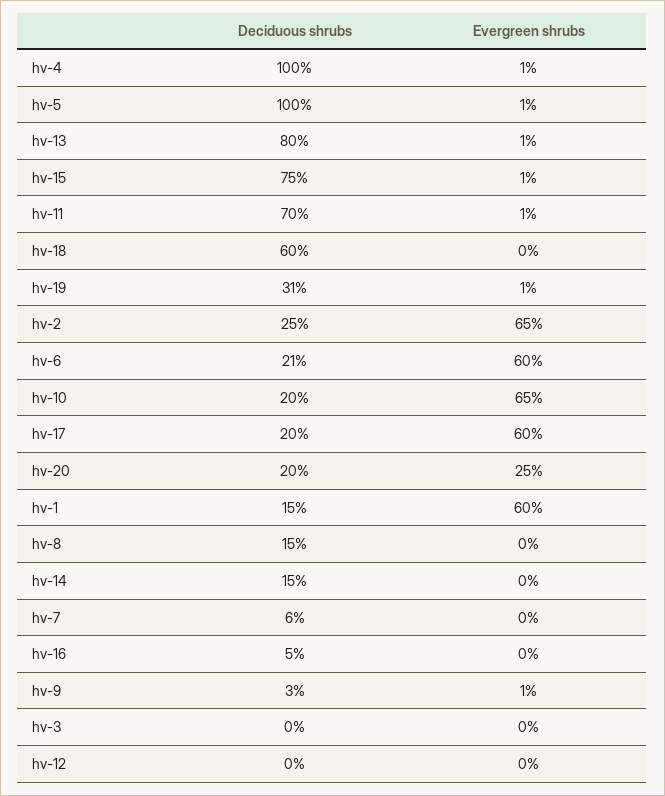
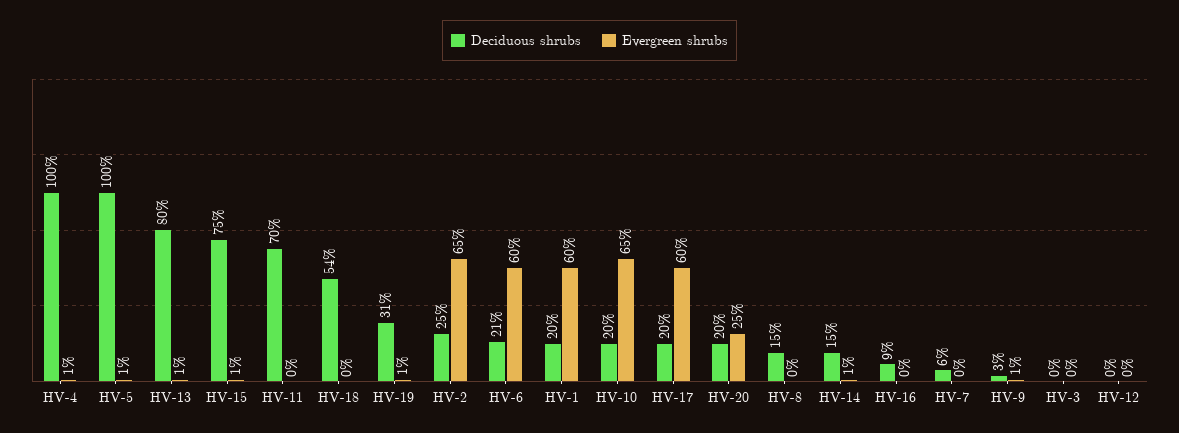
Evergreen shrubs, hv-11: 1 -> 0
Deciduous shrubs, hv-18: 60 -> 54
Deciduous shrubs, hv-1: 15 -> 20
Evergreen shrubs, hv-14: 0 -> 1
Deciduous shrubs, hv-16: 5 -> 9

